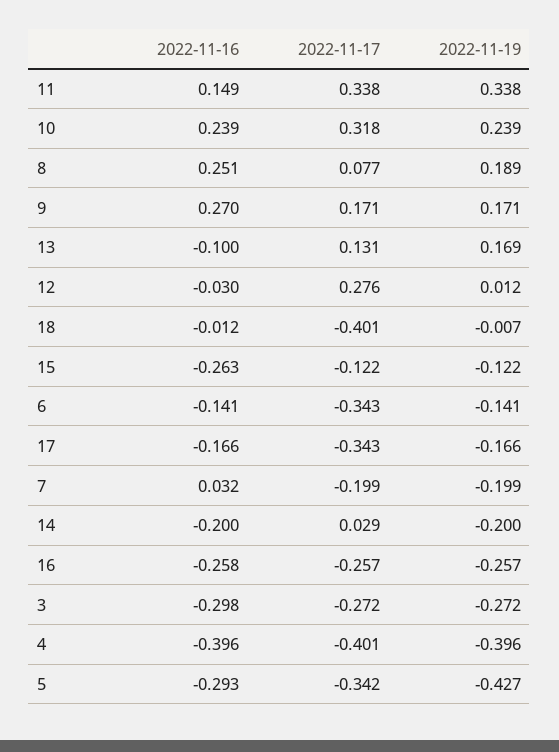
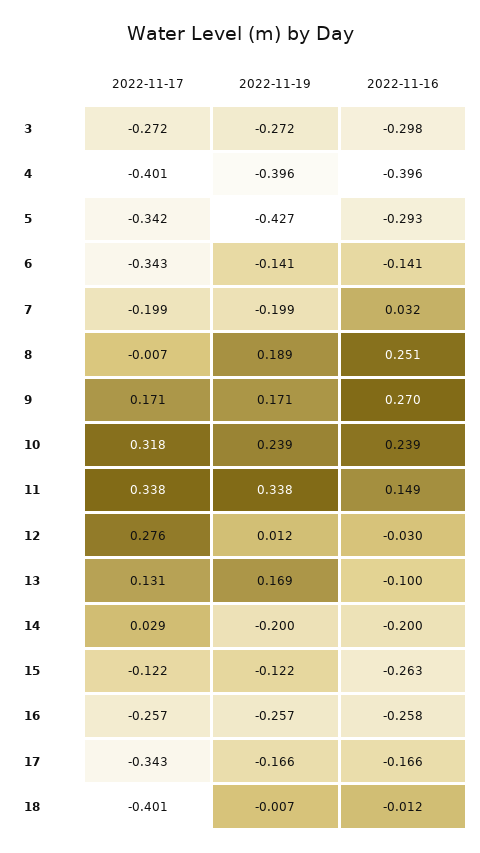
2022-11-17, 8: 0.077 -> -0.007

